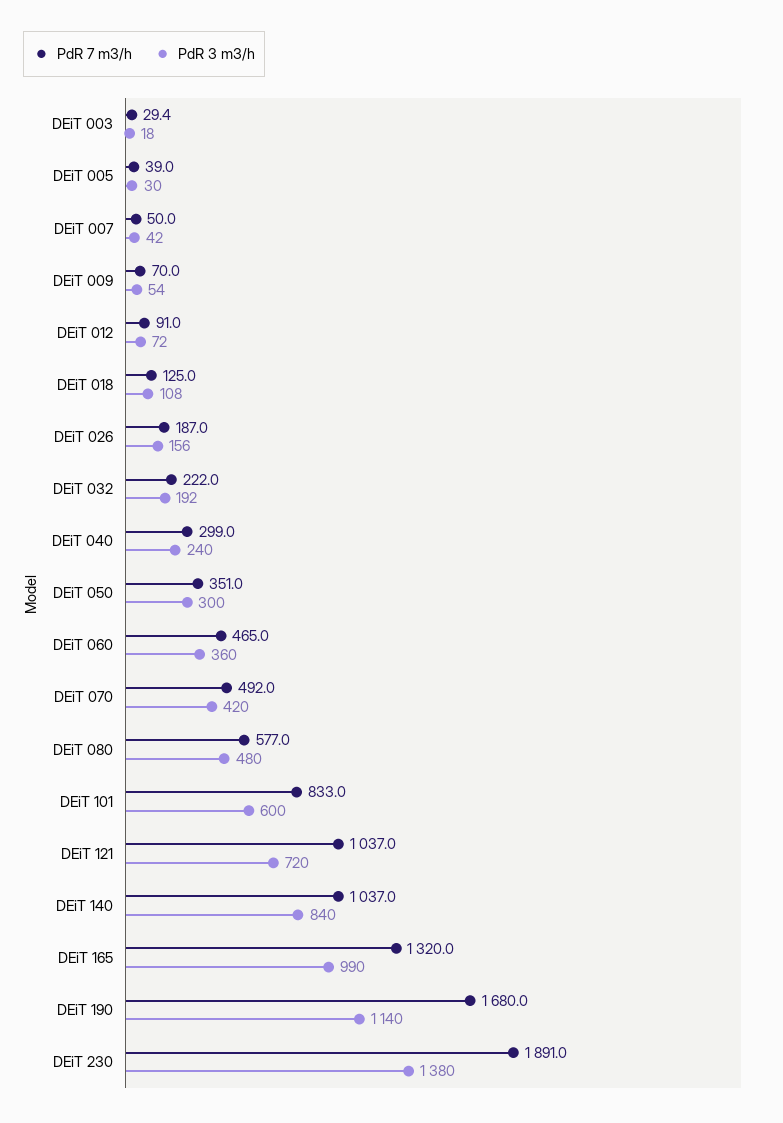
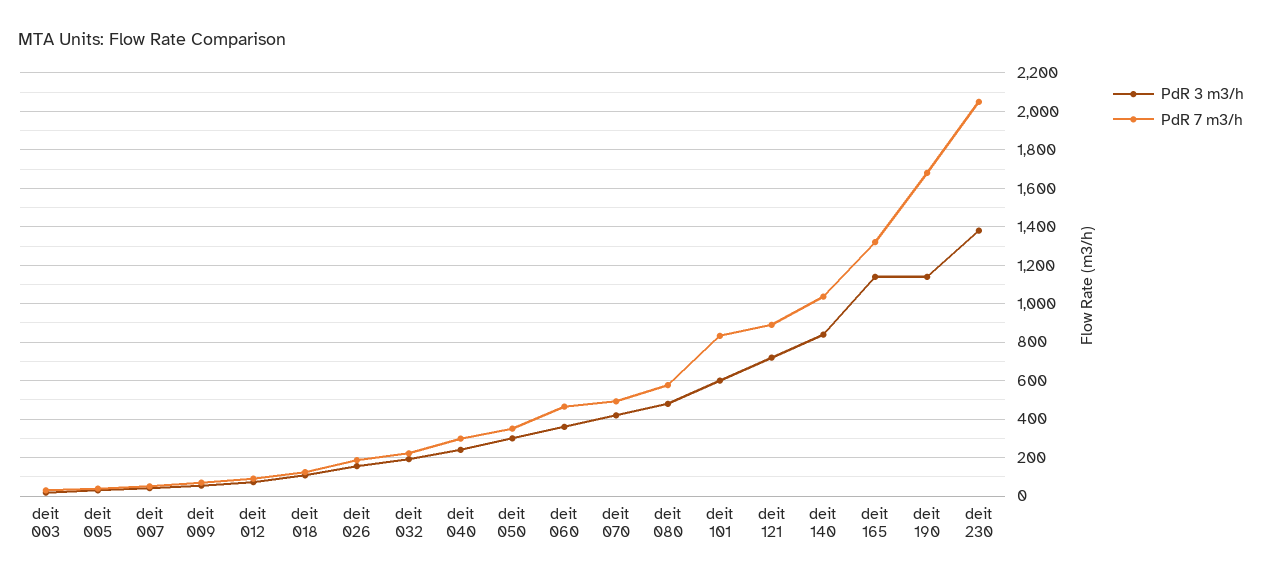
PdR 7 m3/h, DEiT 121: 1037 -> 900
PdR 3 m3/h, DEiT 165: 990 -> 1150
PdR 7 m3/h, DEiT 230: 1891 -> 2050

